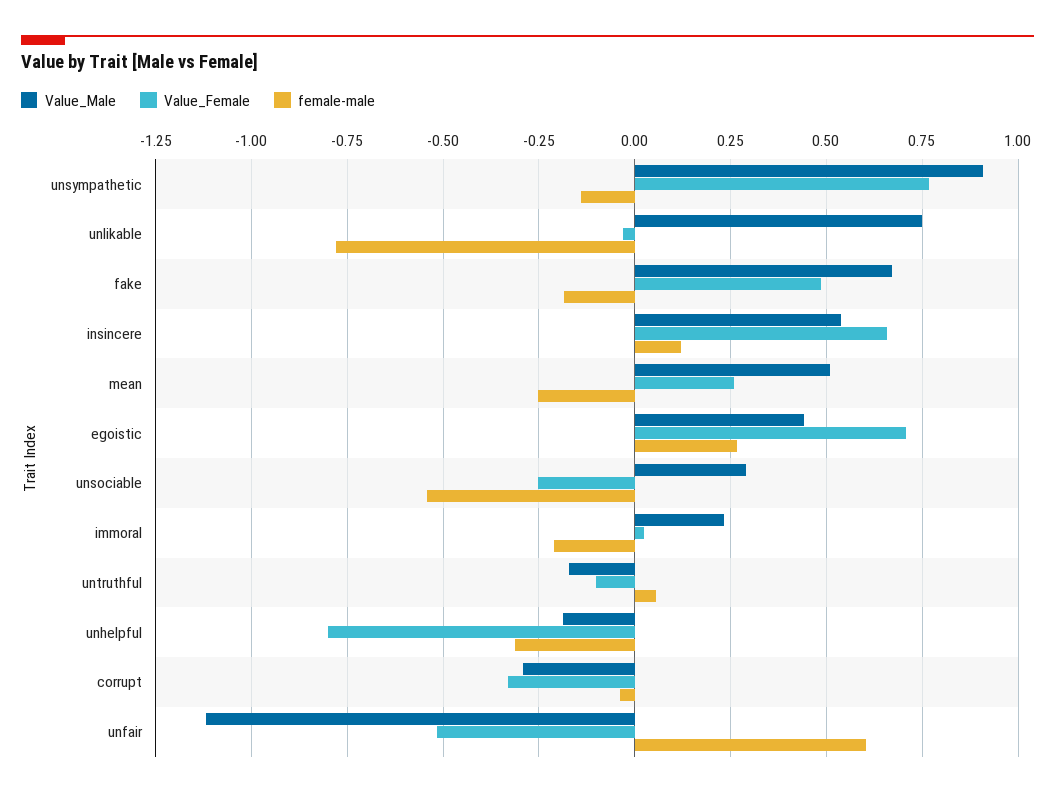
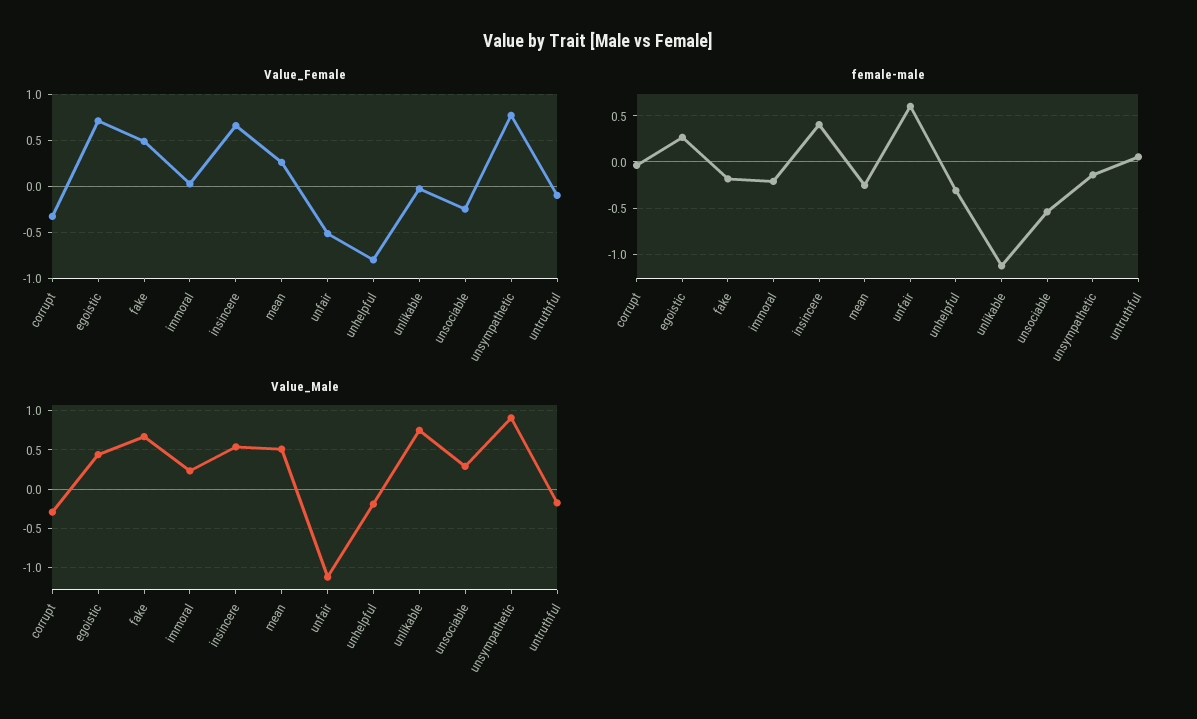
female-male, unlikable: -0.775 -> -1.1
female-male, insincere: 0.125 -> 0.4

